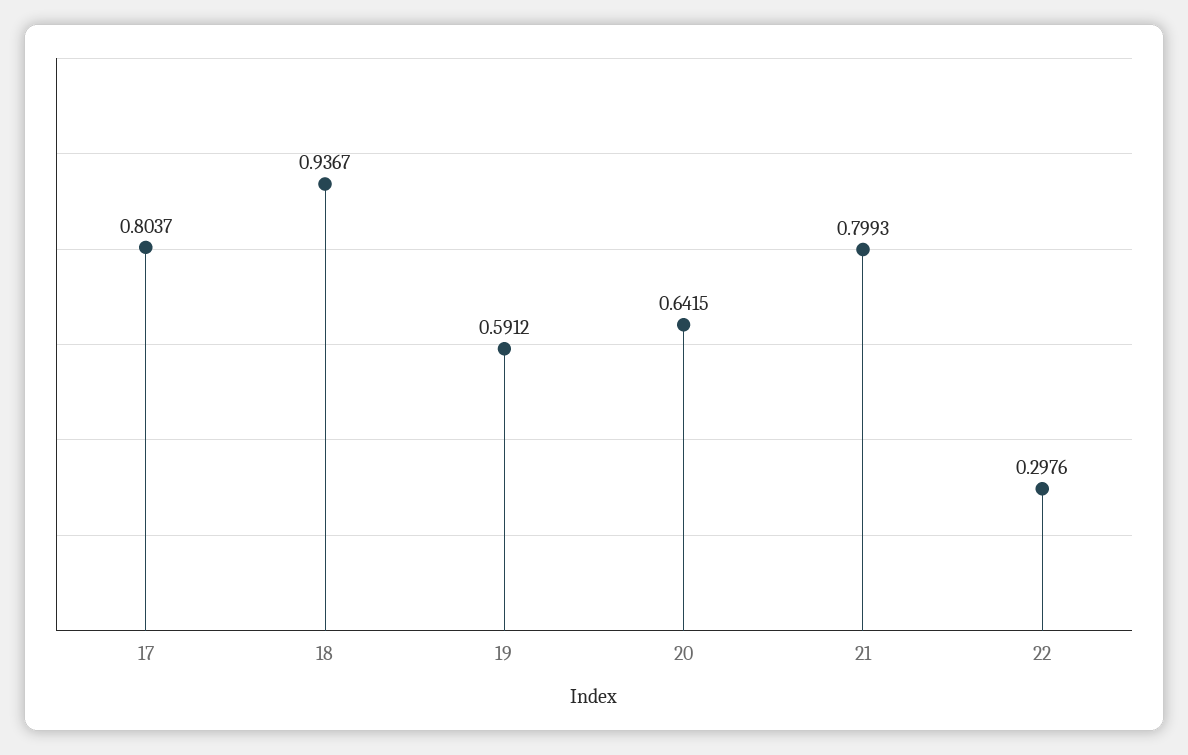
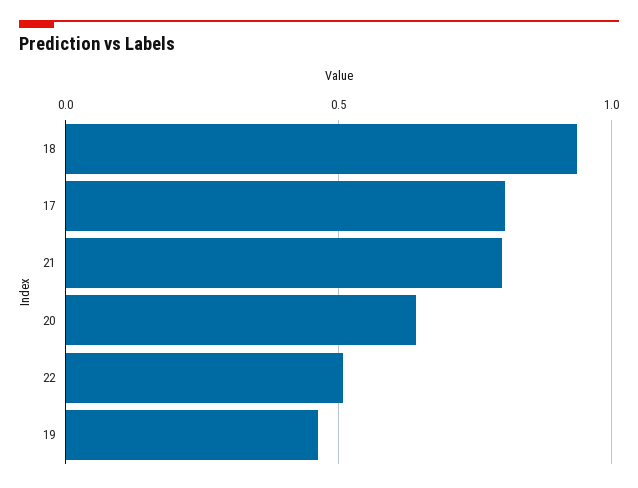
19: 0.5912 -> 0.45
22: 0.2976 -> 0.5

